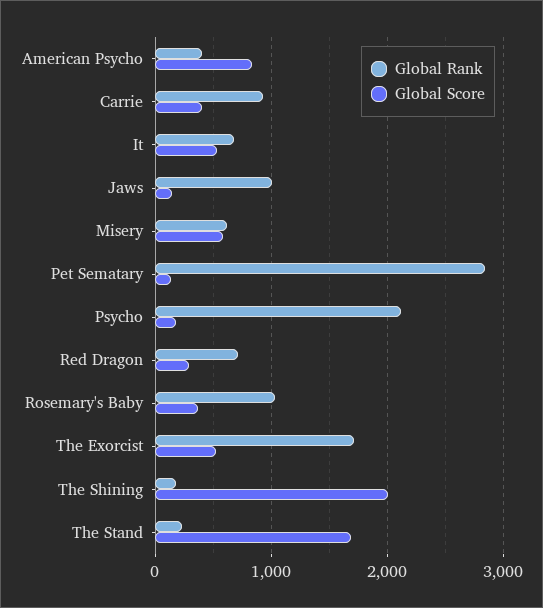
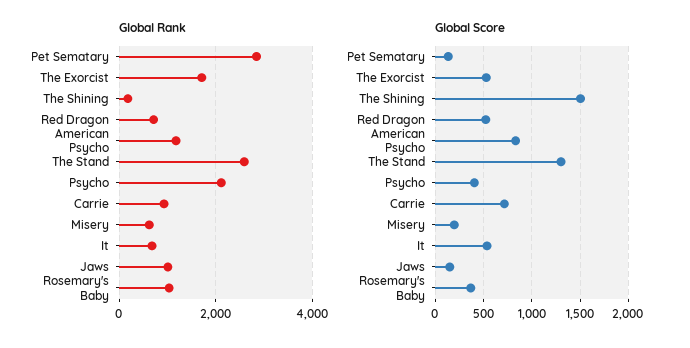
Global Rank, American Psycho: 400 -> 1200
Global Score, Carrie: 400 -> 700
Global Score, Misery: 600 -> 200
Global Score, Psycho: 200 -> 400
Global Score, Red Dragon: 300 -> 500
Global Score, The Shining: 2000 -> 1500
Global Rank, The Stand: 200 -> 2600
Global Score, The Stand: 1700 -> 1300

